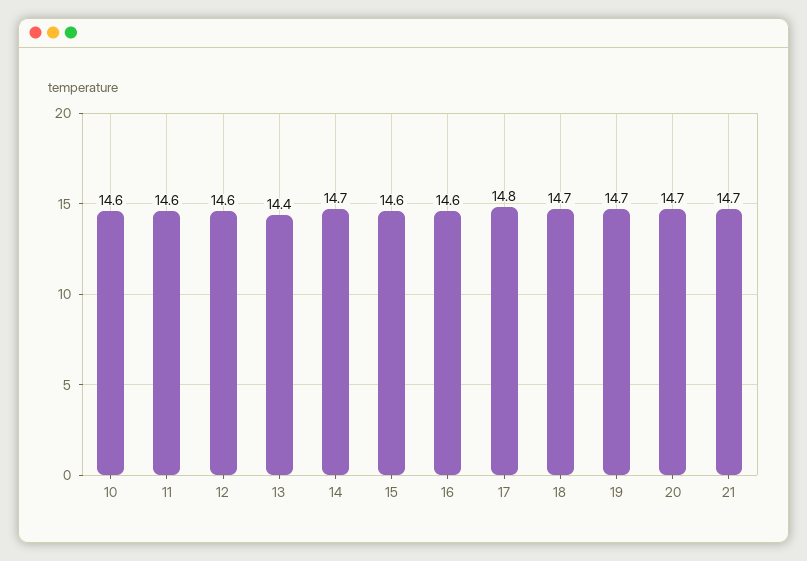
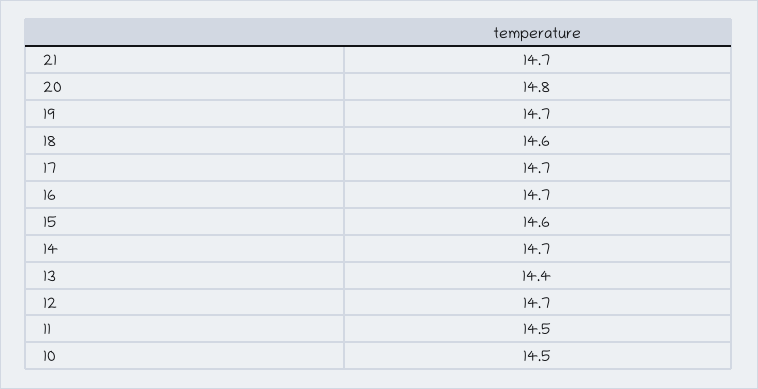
10: 14.6 -> 14.5
11: 14.6 -> 14.5
12: 14.6 -> 14.7
16: 14.6 -> 14.7
17: 14.8 -> 14.7
18: 14.7 -> 14.6
20: 14.7 -> 14.8

